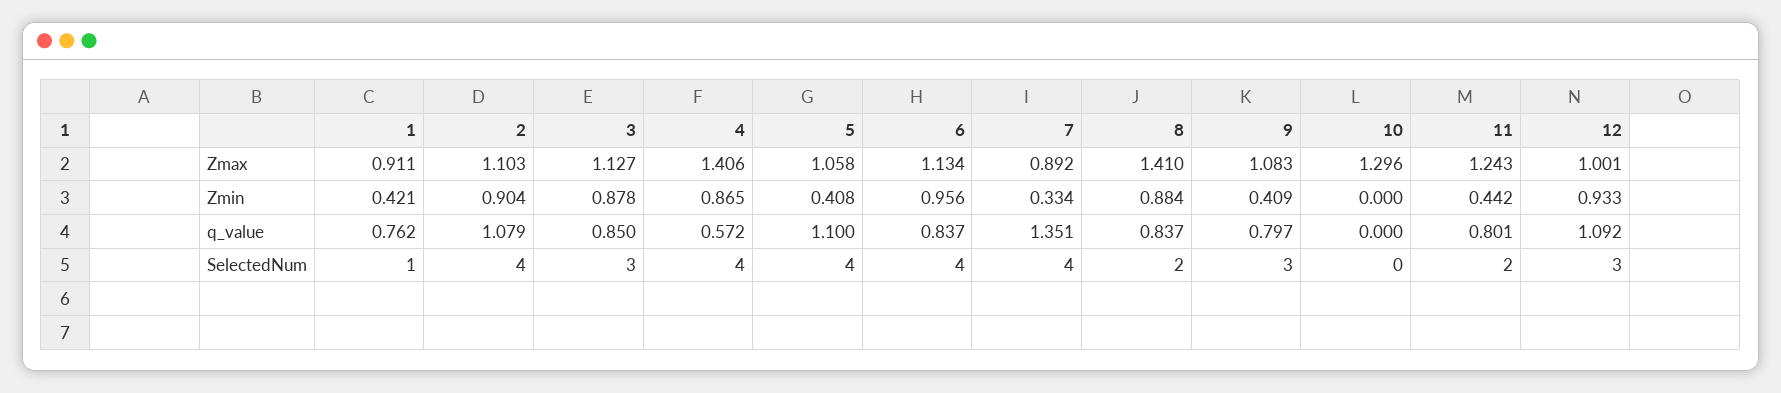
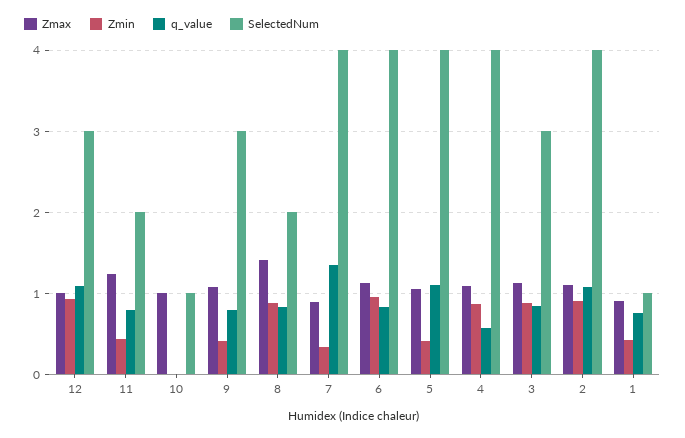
Zmax, 4: 1.406 -> 1.1
Zmax, 10: 1.296 -> 1
SelectedNum, 10: 0 -> 1

